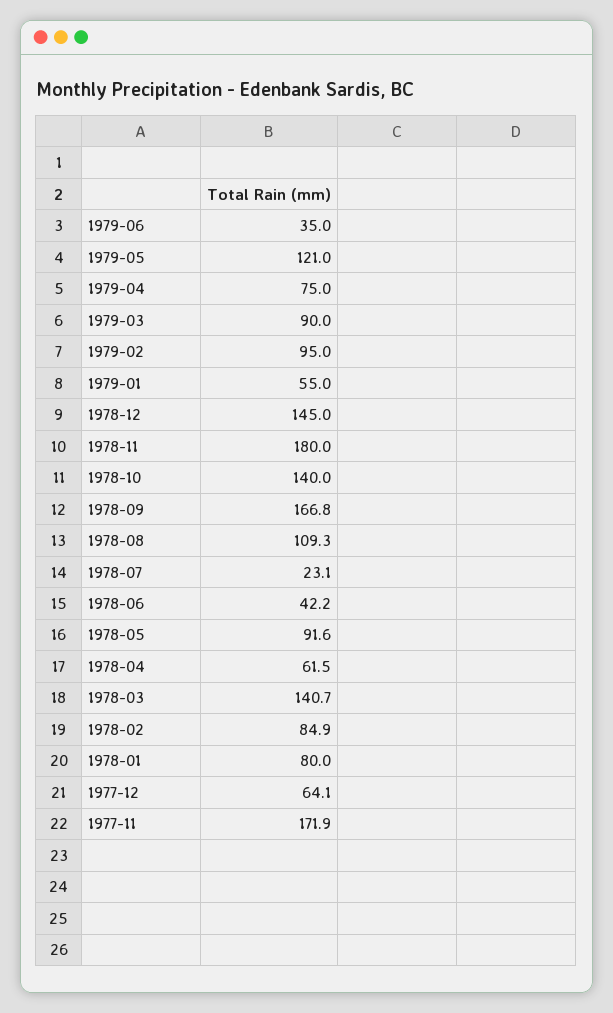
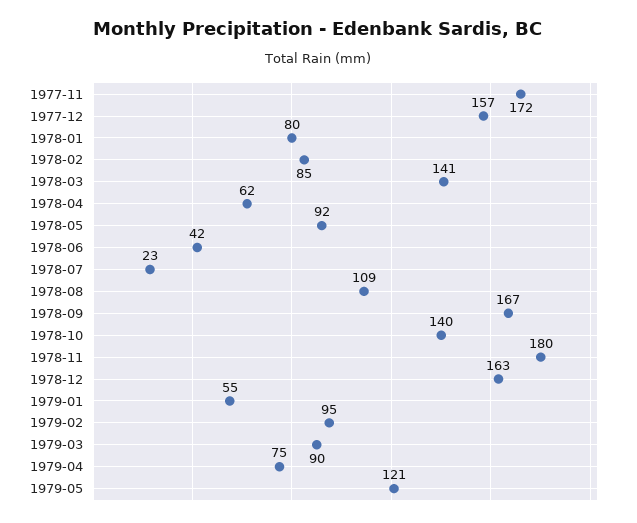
1979-06: 35 -> none
1978-12: 145 -> 163
1977-12: 64.1 -> 157

